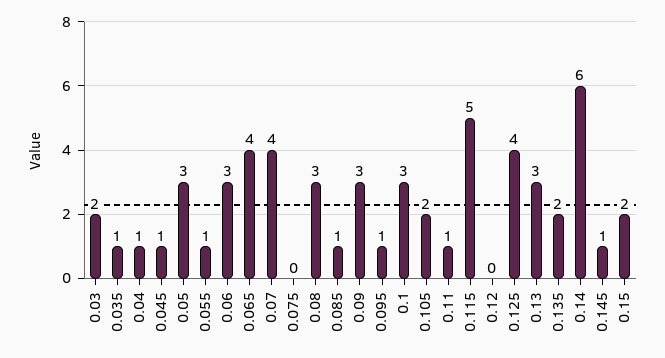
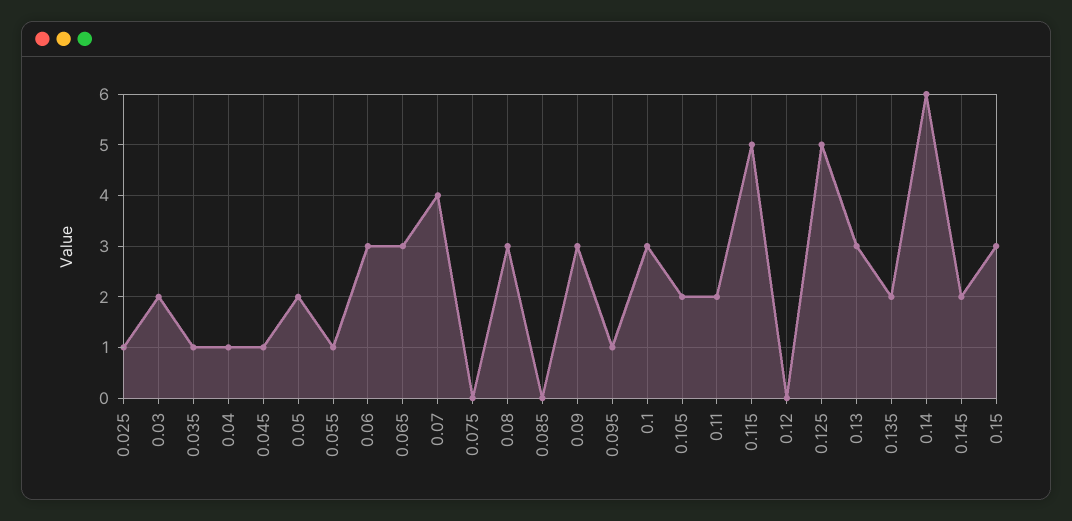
0.05: 3 -> 2
0.065: 4 -> 3
0.085: 1 -> 0
0.11: 1 -> 2
0.125: 4 -> 5
0.145: 1 -> 2
0.15: 2 -> 3
0.025: none -> 1

